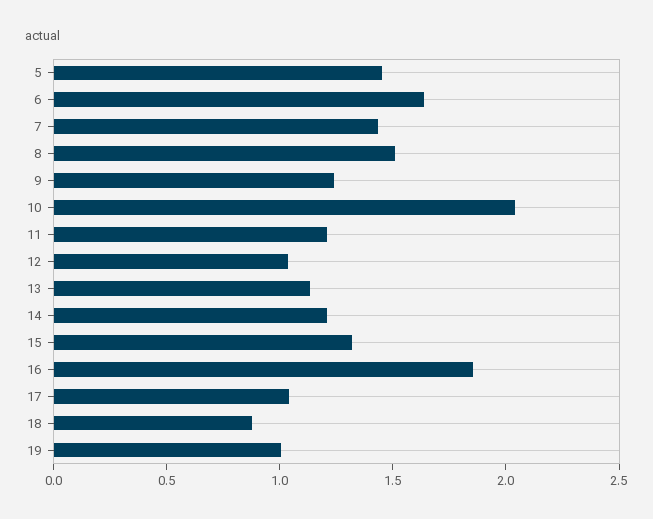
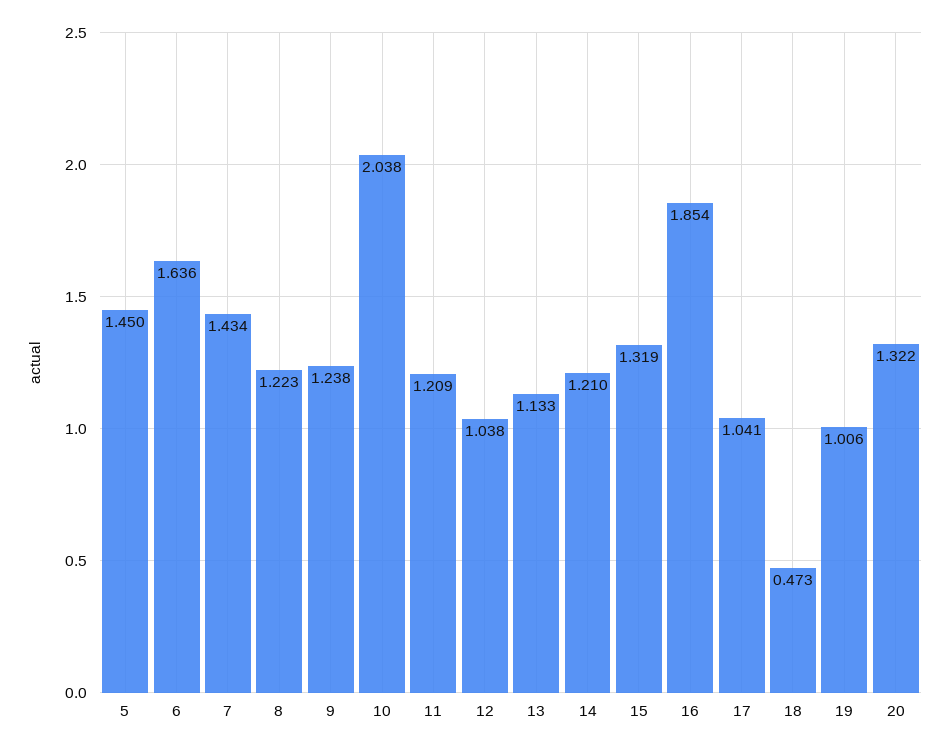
8: 1.5 -> 1.223
18: 0.9 -> 0.473
20: none -> 1.322

